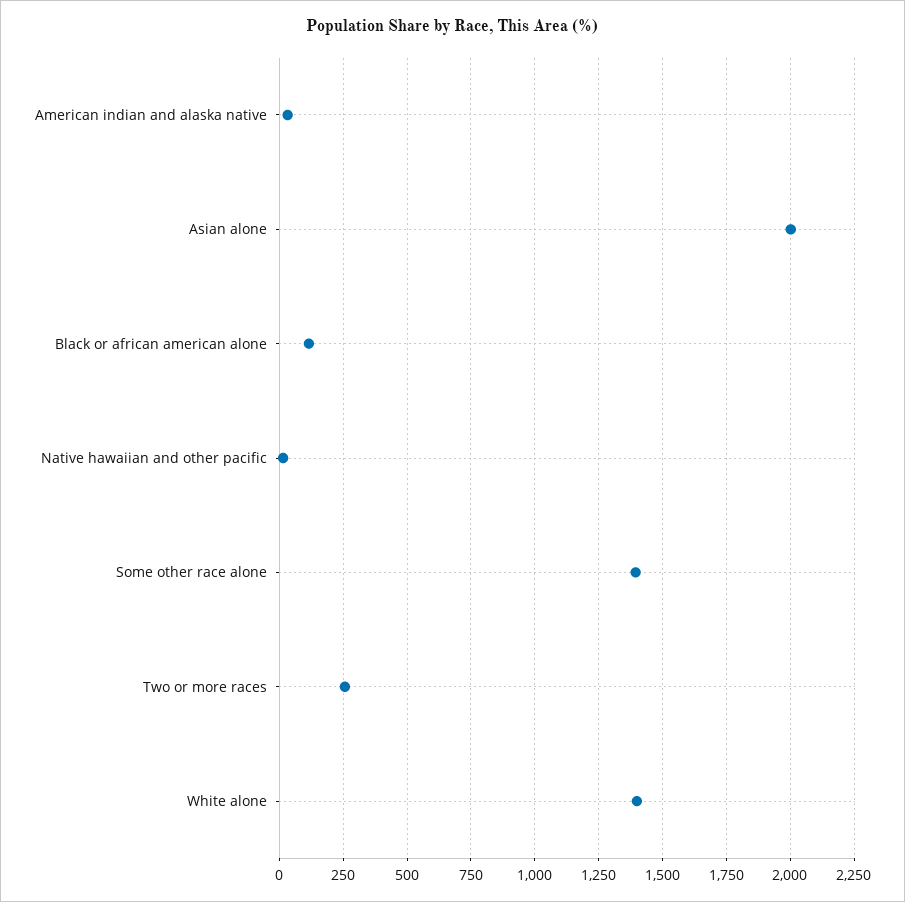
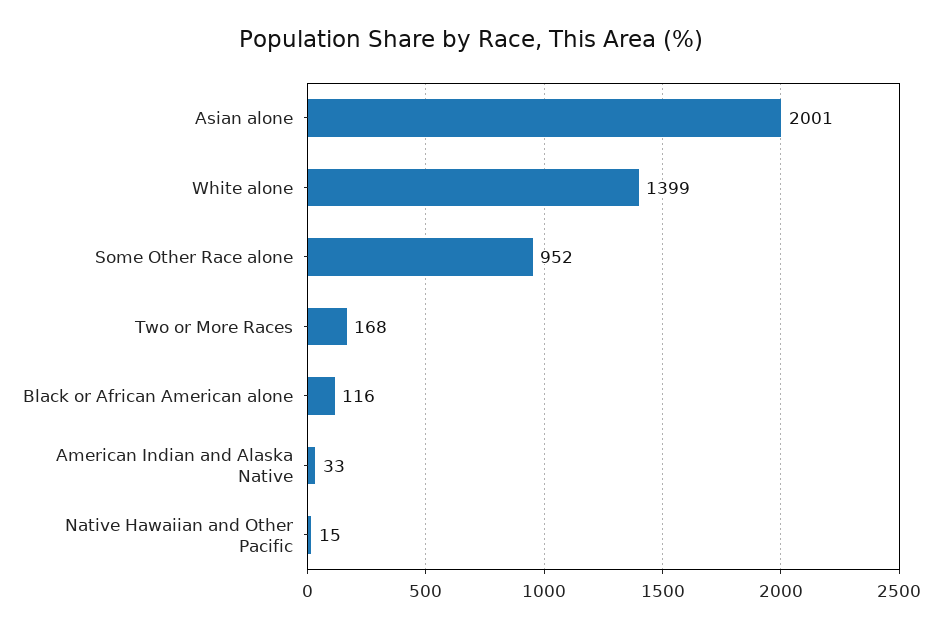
Some other race alone: 1400 -> 952
Two or more races: 250 -> 168

